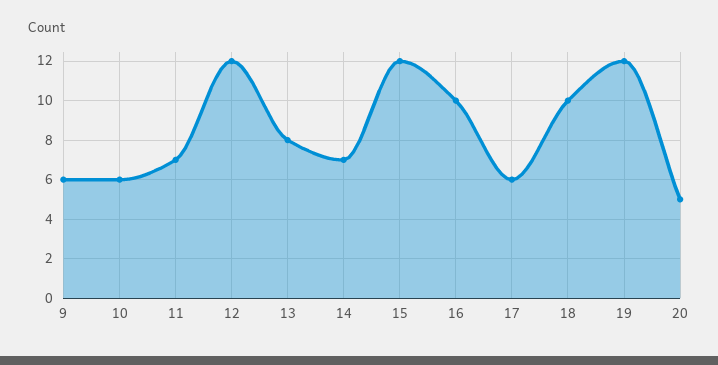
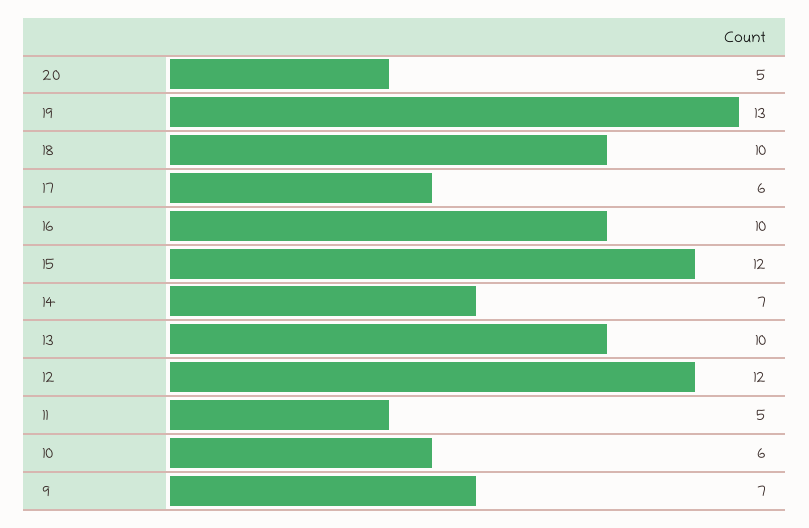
9: 6 -> 7
11: 7 -> 5
13: 8 -> 10
19: 12 -> 13

